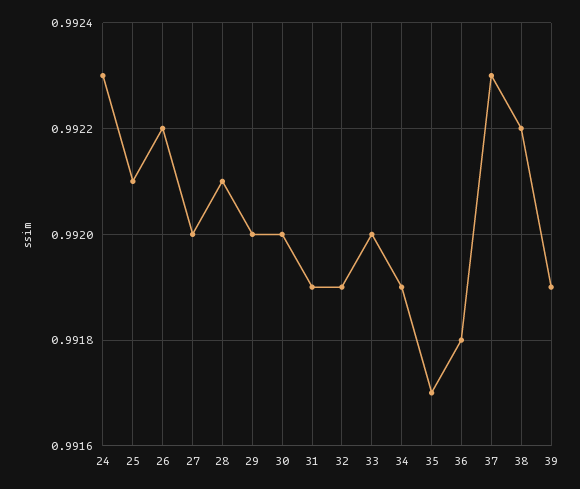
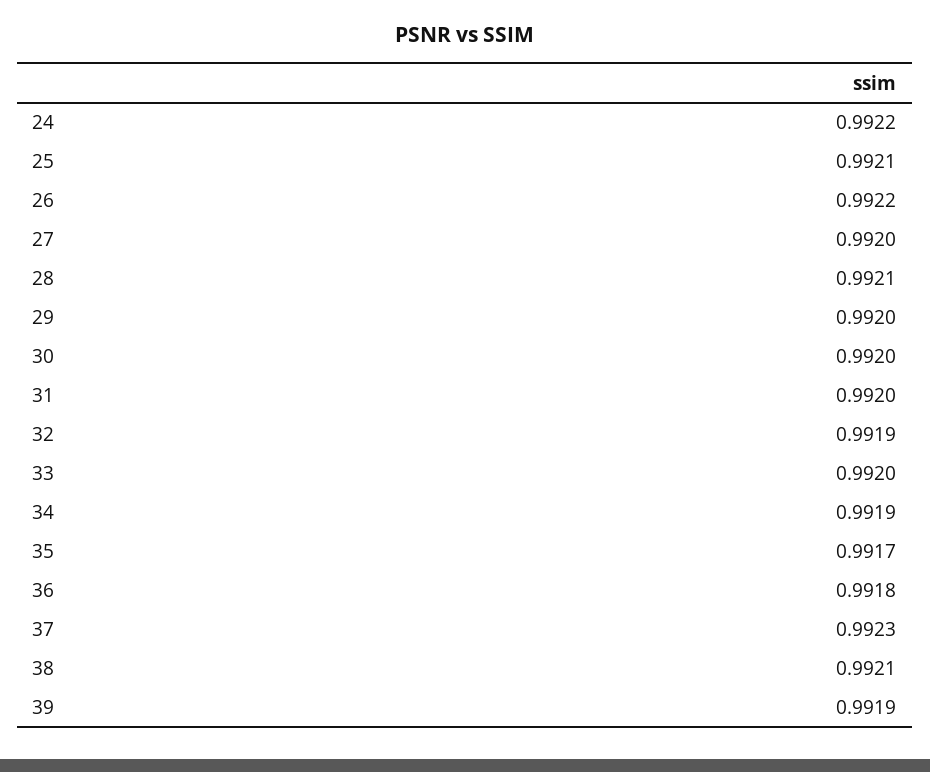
24: 0.9923 -> 0.9922
31: 0.9919 -> 0.992
38: 0.9922 -> 0.9921

